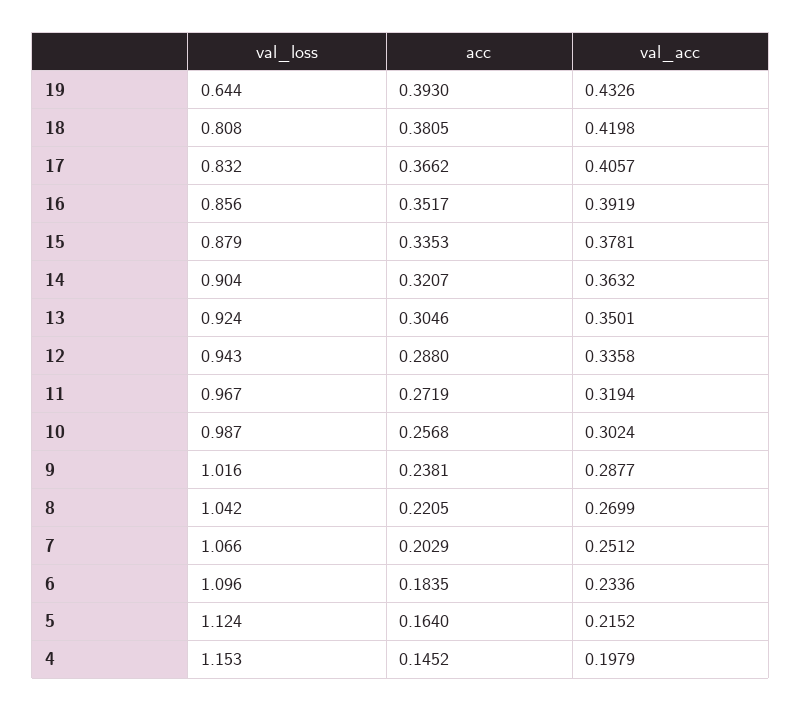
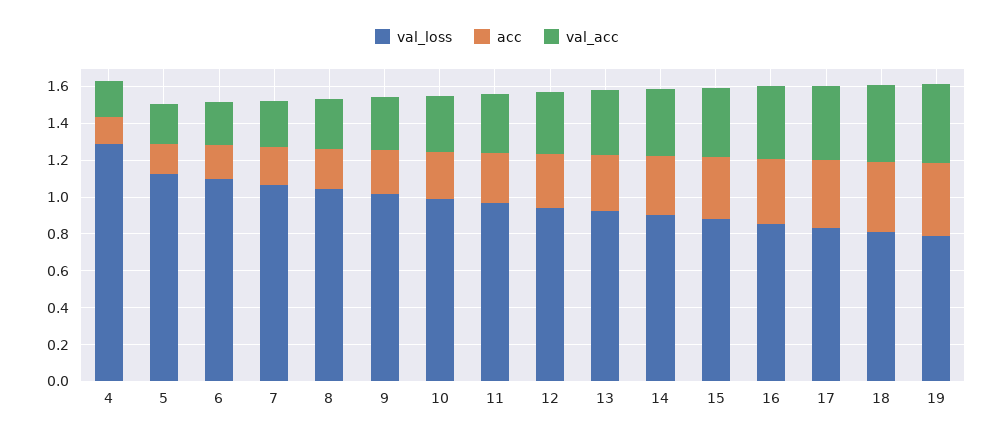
val_loss, 19: 0.644 -> 0.8
val_loss, 4: 1.153 -> 1.3

